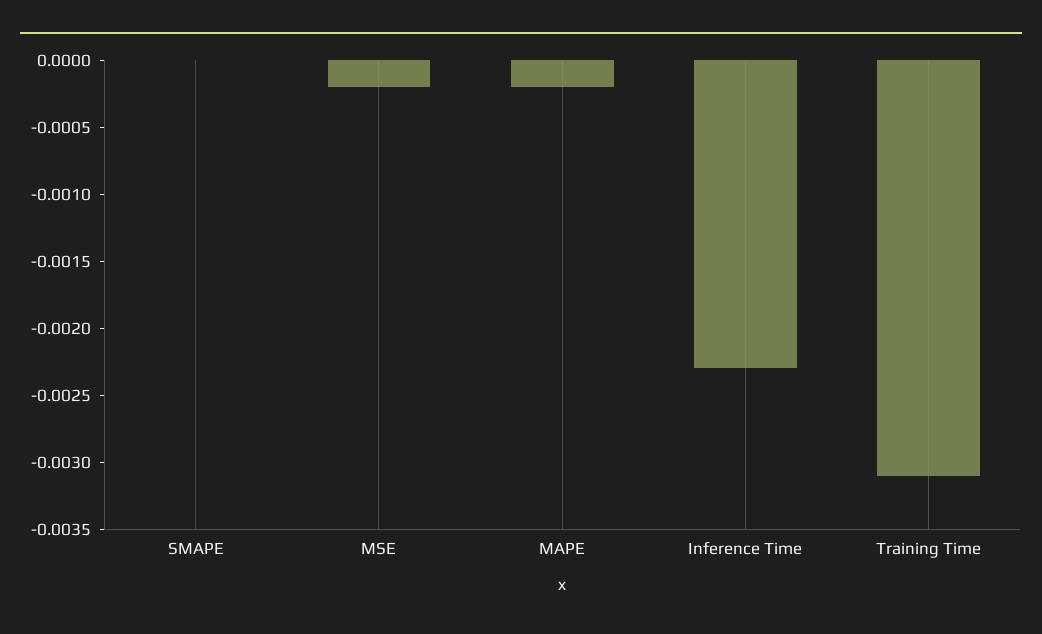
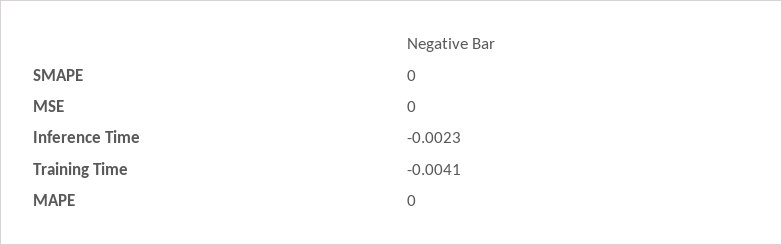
MSE: -0.0002 -> 0
MAPE: -0.0002 -> 0
Training Time: -0.0031 -> -0.0041

